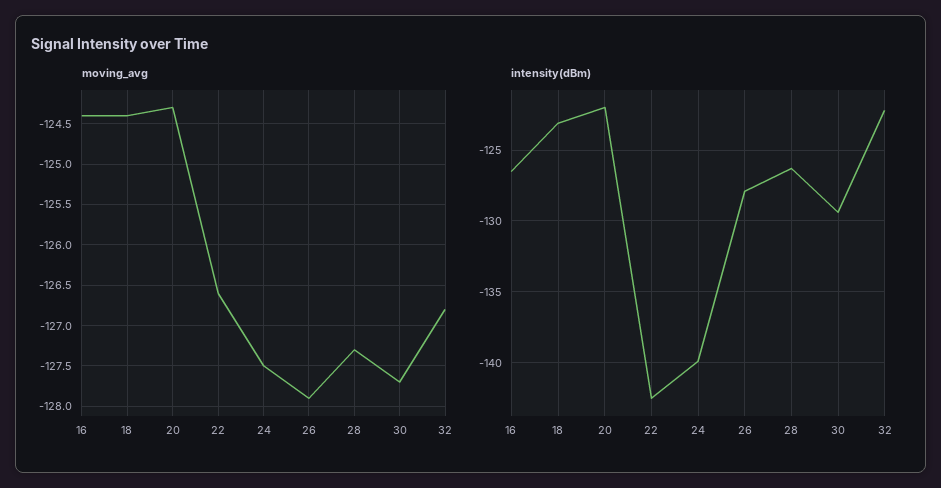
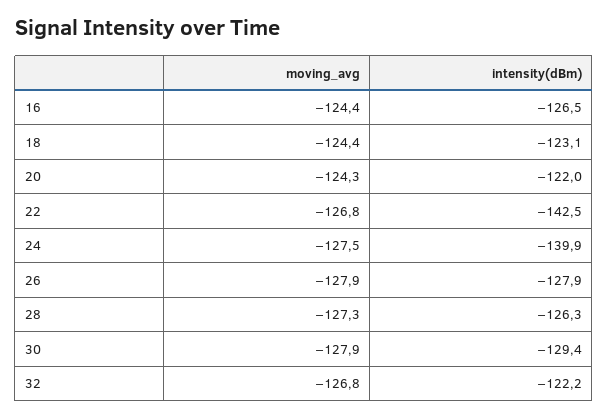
moving_avg, 22: -126.6 -> -126.8
moving_avg, 30: -127.7 -> -127.9

